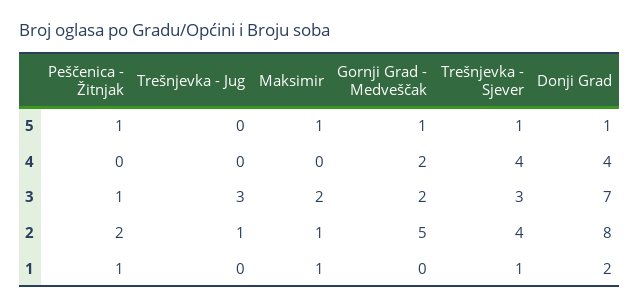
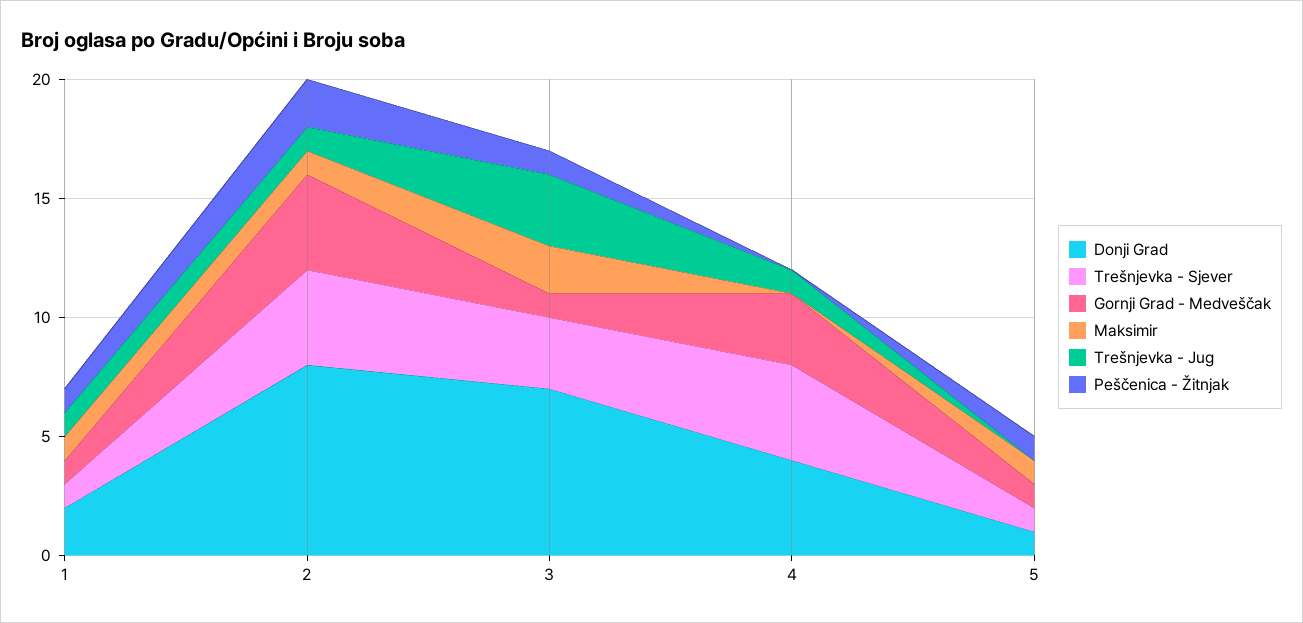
Trešnjevka - Jug, 4: 0 -> 1
Gornji Grad - Medveščak, 4: 2 -> 3
Gornji Grad - Medveščak, 3: 2 -> 1
Gornji Grad - Medveščak, 2: 5 -> 4
Trešnjevka - Jug, 1: 0 -> 1
Gornji Grad - Medveščak, 1: 0 -> 1

